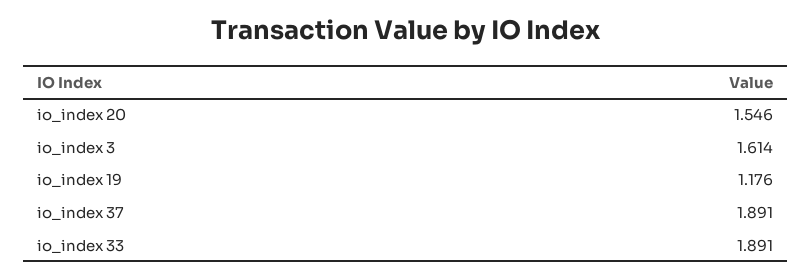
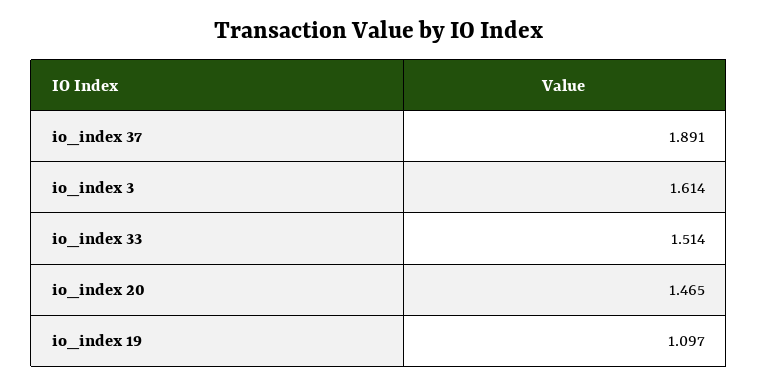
io_index 20: 1.546 -> 1.465
io_index 19: 1.176 -> 1.097
io_index 33: 1.891 -> 1.514

